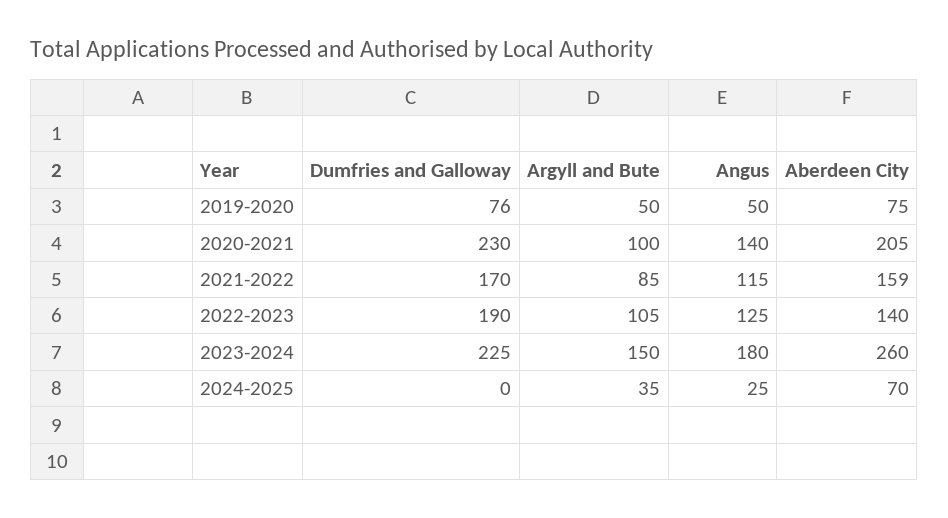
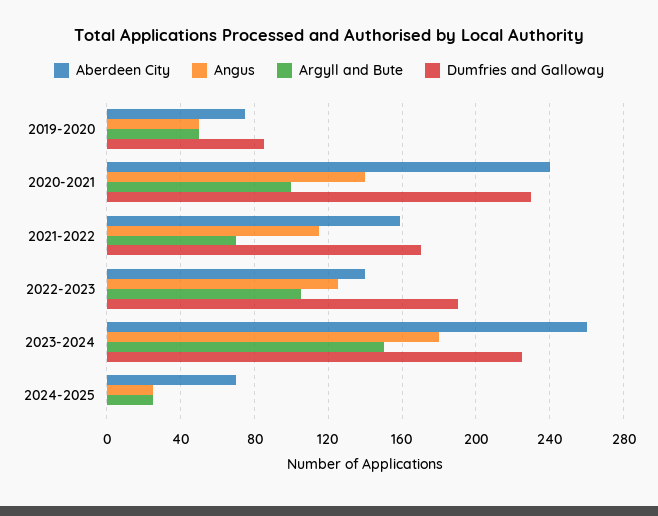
Dumfries and Galloway, 2019-2020: 76 -> 85
Aberdeen City, 2020-2021: 205 -> 240
Argyll and Bute, 2021-2022: 85 -> 70
Argyll and Bute, 2024-2025: 35 -> 25

